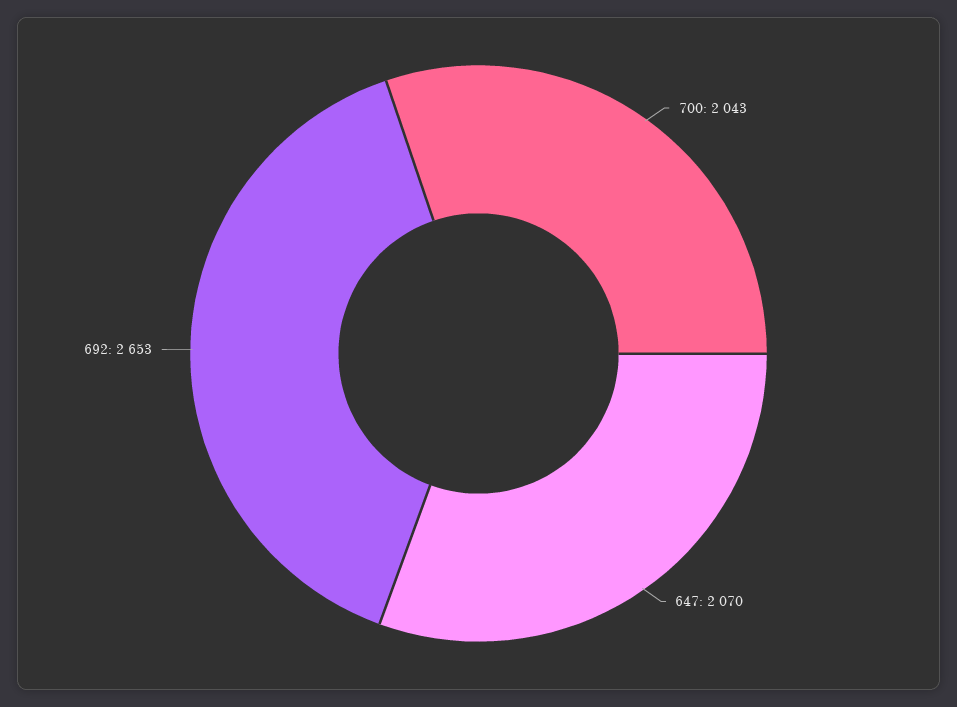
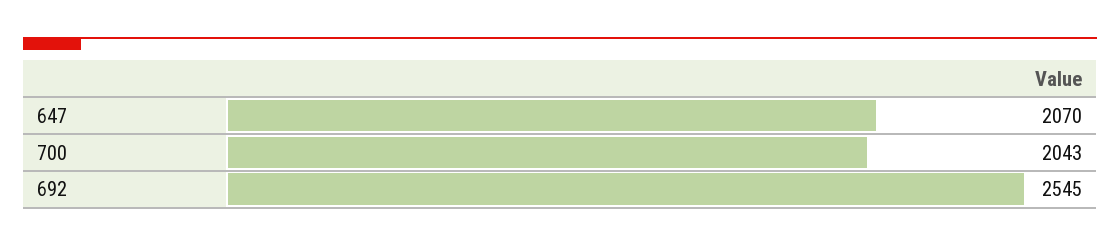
692: 2653 -> 2545

